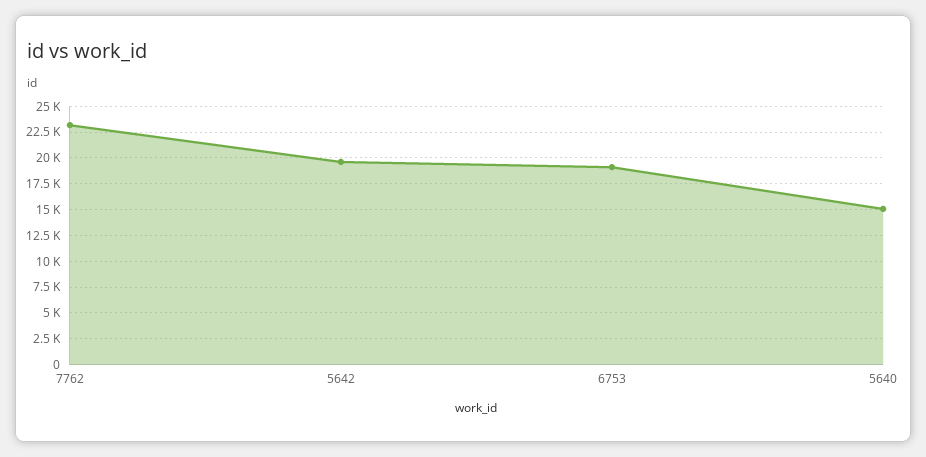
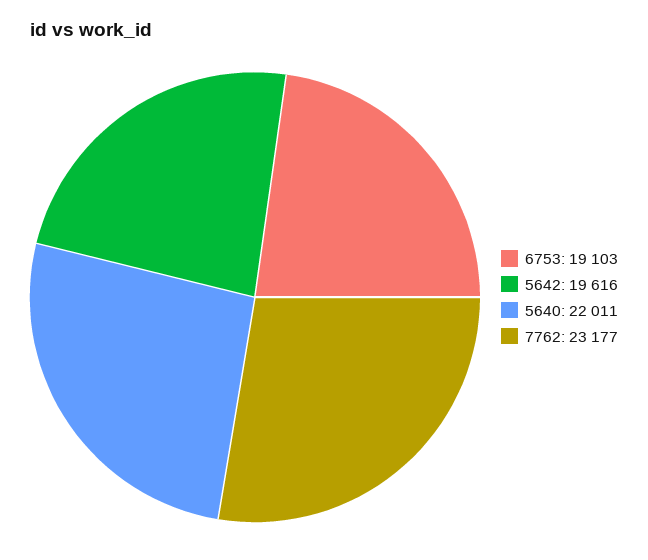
5640: 15000 -> 22011

